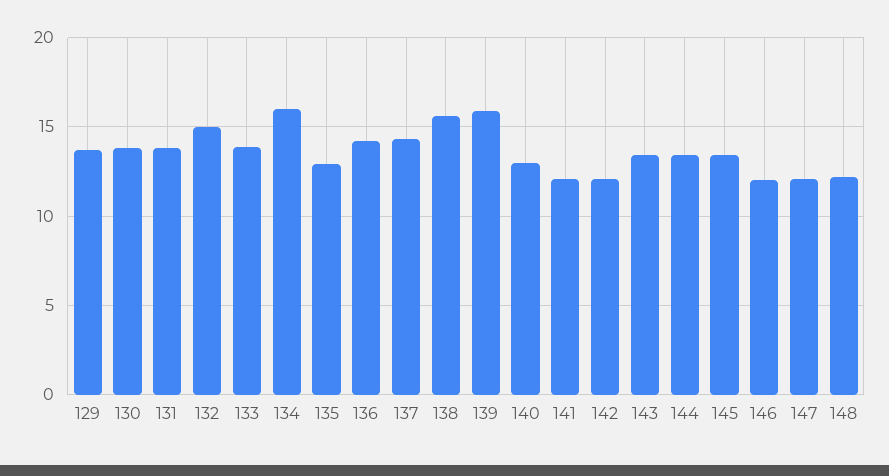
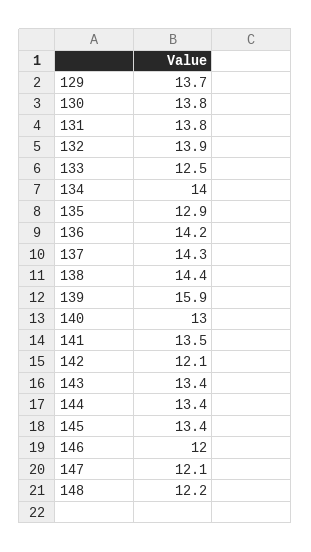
132: 15 -> 13.9
133: 14 -> 12.5
134: 16 -> 14
138: 15.5 -> 14.4
141: 12 -> 13.5

